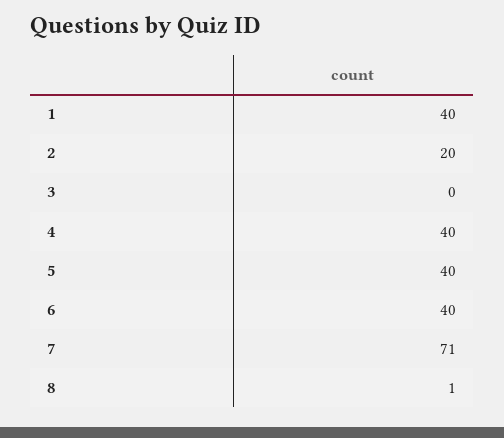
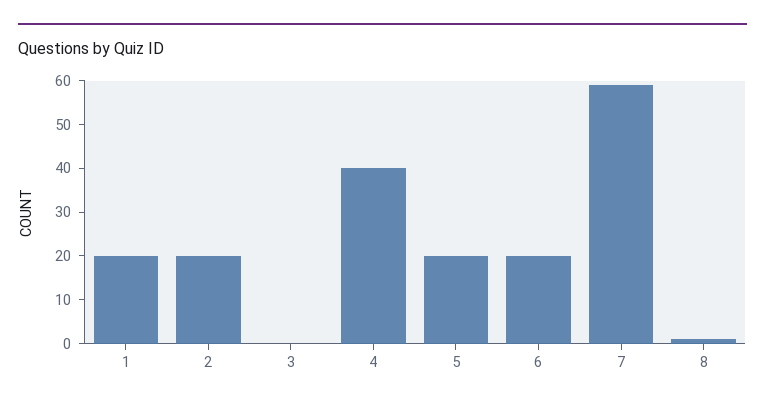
1: 40 -> 20
5: 40 -> 20
6: 40 -> 20
7: 71 -> 60

